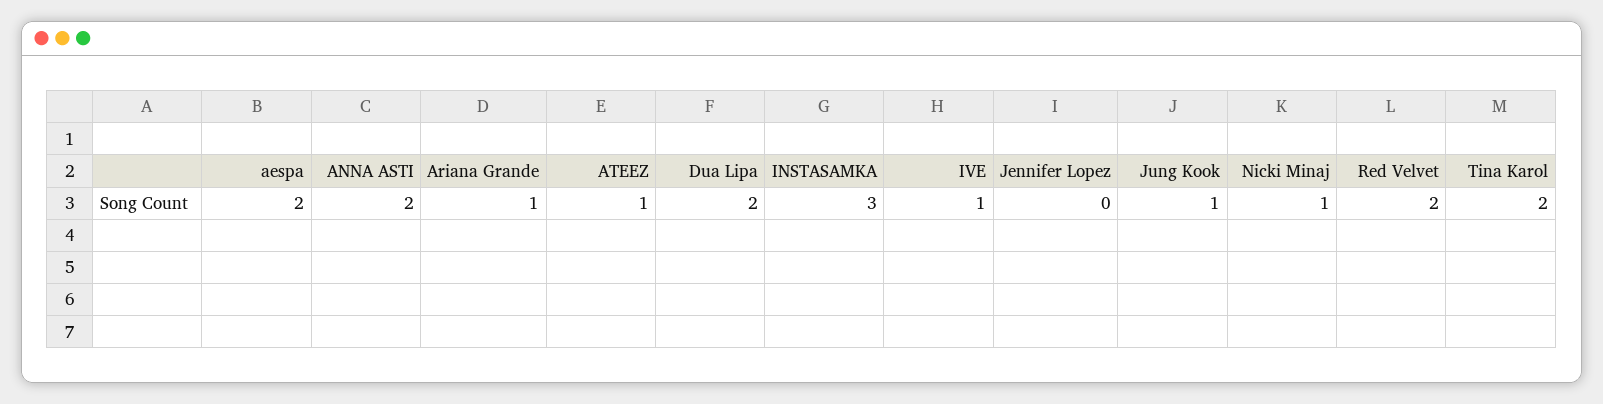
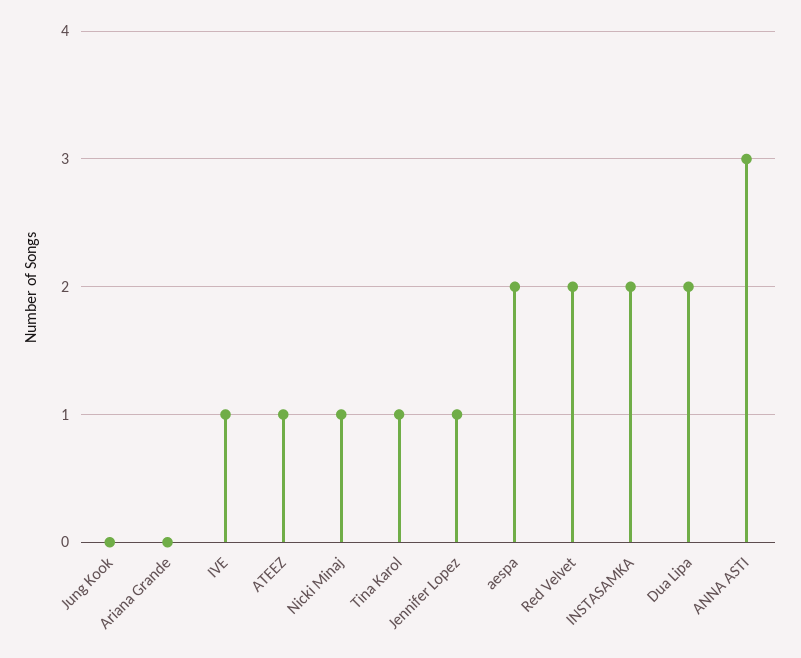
ANNA ASTI: 2 -> 3
Ariana Grande: 1 -> 0
INSTASAMKA: 3 -> 2
Jennifer Lopez: 0 -> 1
Jung Kook: 1 -> 0
Tina Karol: 2 -> 1

